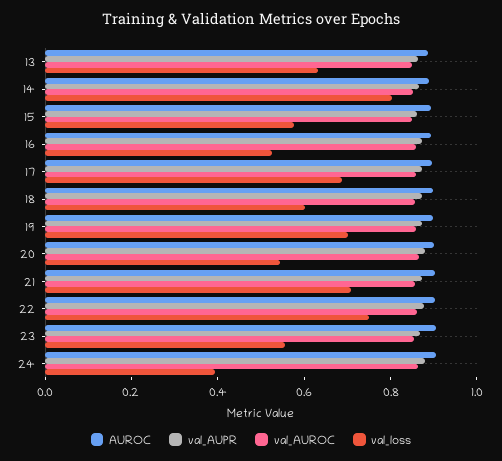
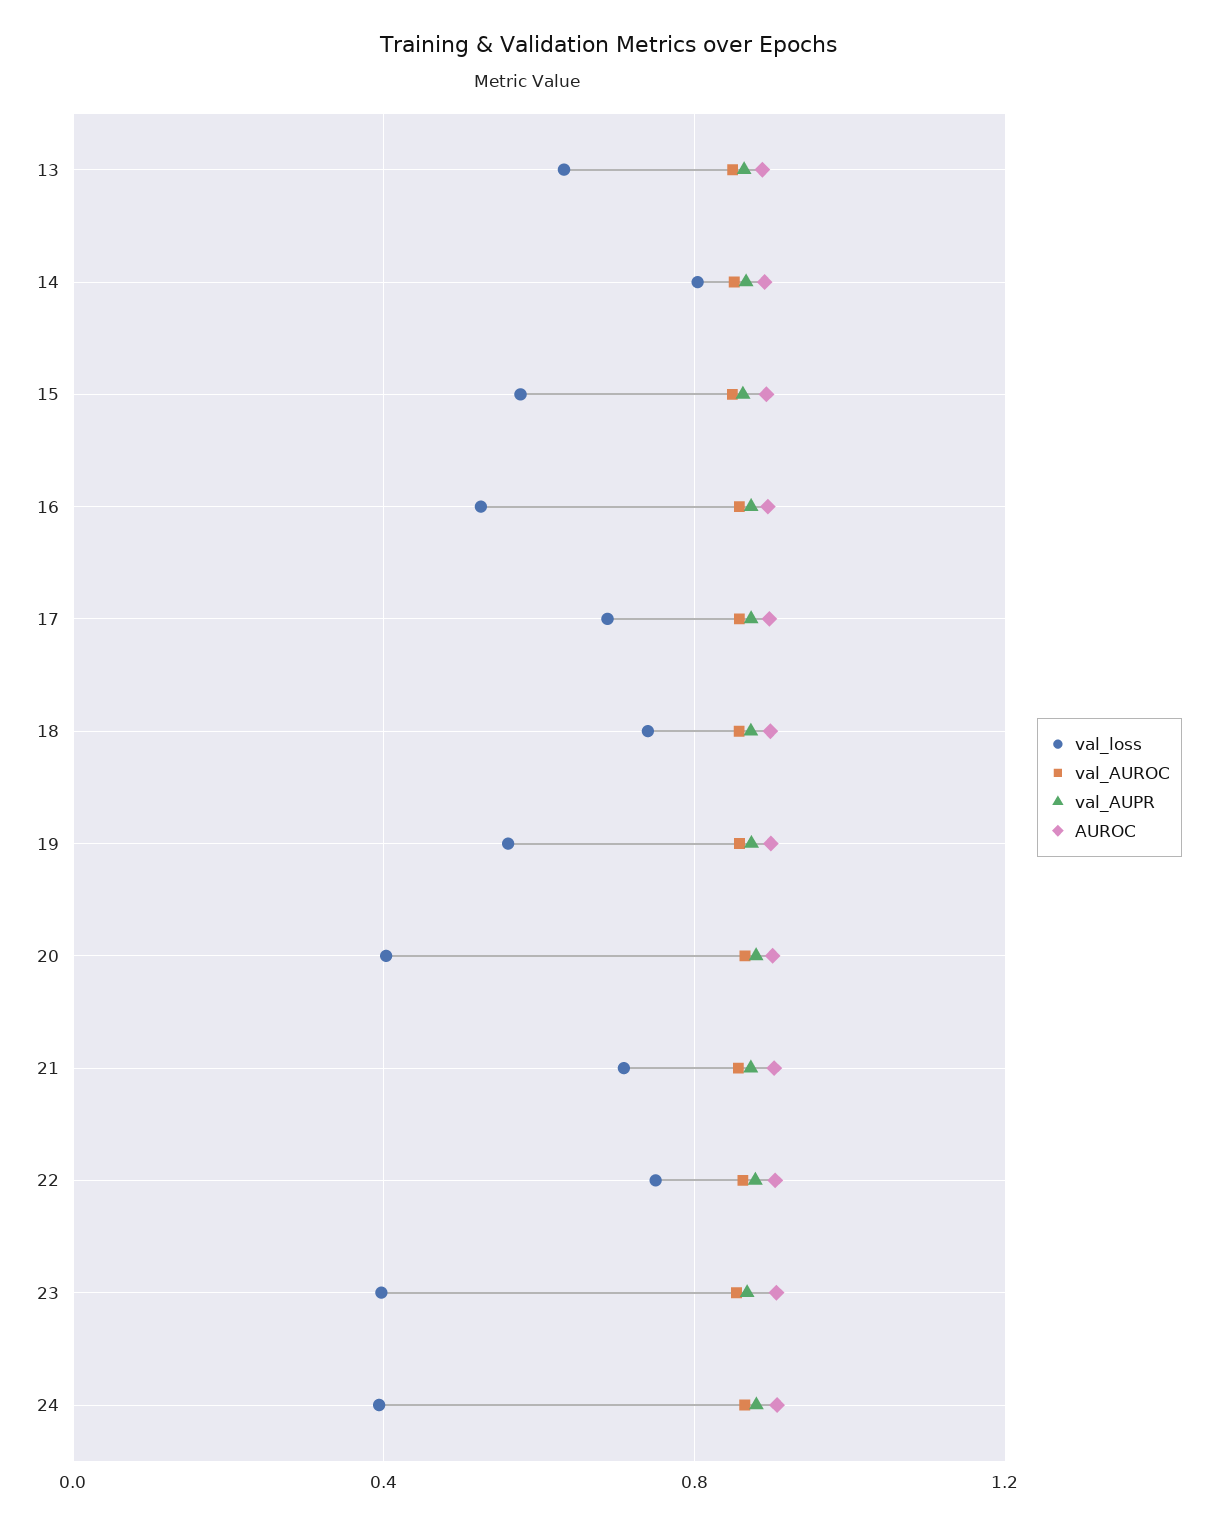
val_loss, 18: 0.6 -> 0.75
val_loss, 19: 0.7 -> 0.55
val_loss, 20: 0.55 -> 0.4
val_loss, 23: 0.55 -> 0.4

